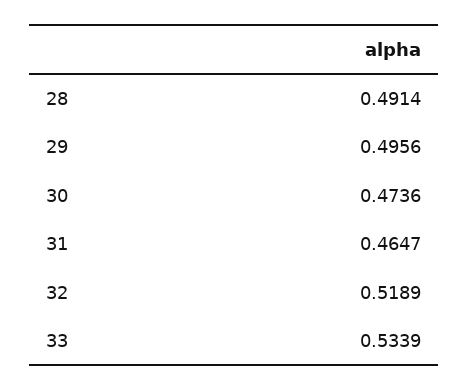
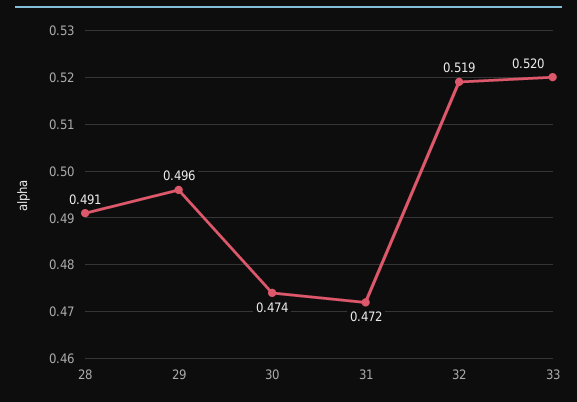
31: 0.4647 -> 0.472
33: 0.5339 -> 0.52

